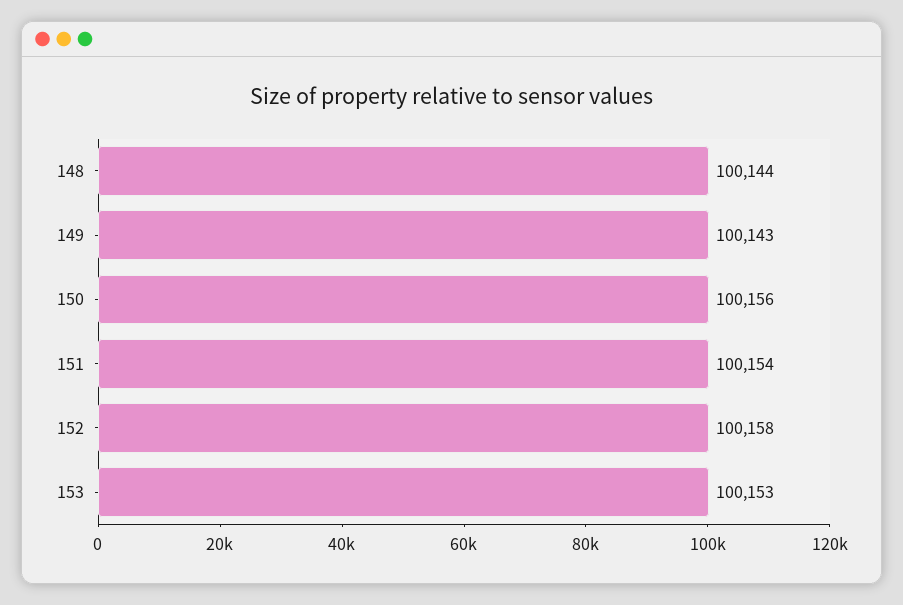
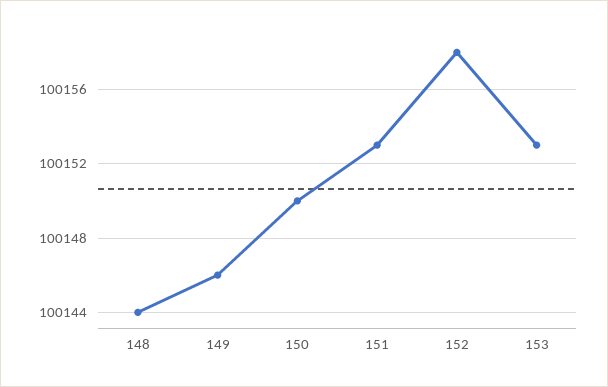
149: 100143 -> 100146
150: 100156 -> 100150
151: 100154 -> 100153

